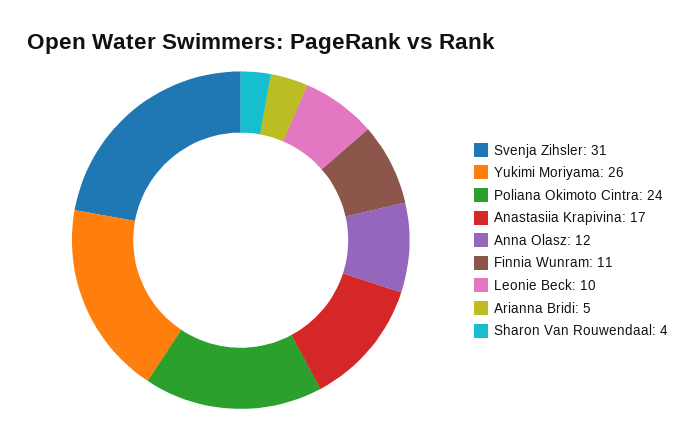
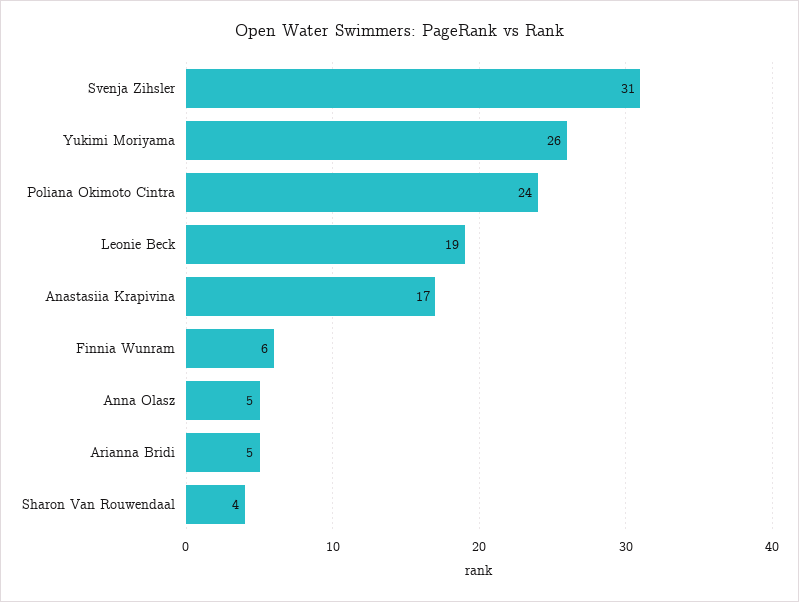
Anna Olasz: 12 -> 5
Finnia Wunram: 11 -> 6
Leonie Beck: 10 -> 19

